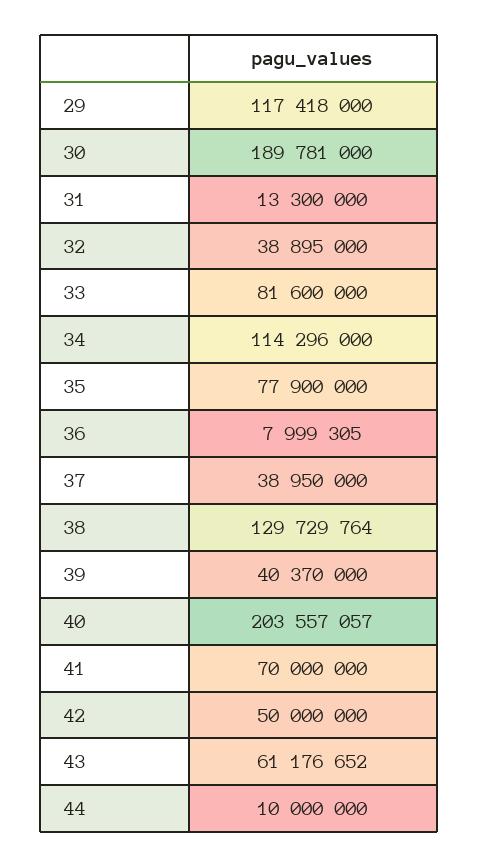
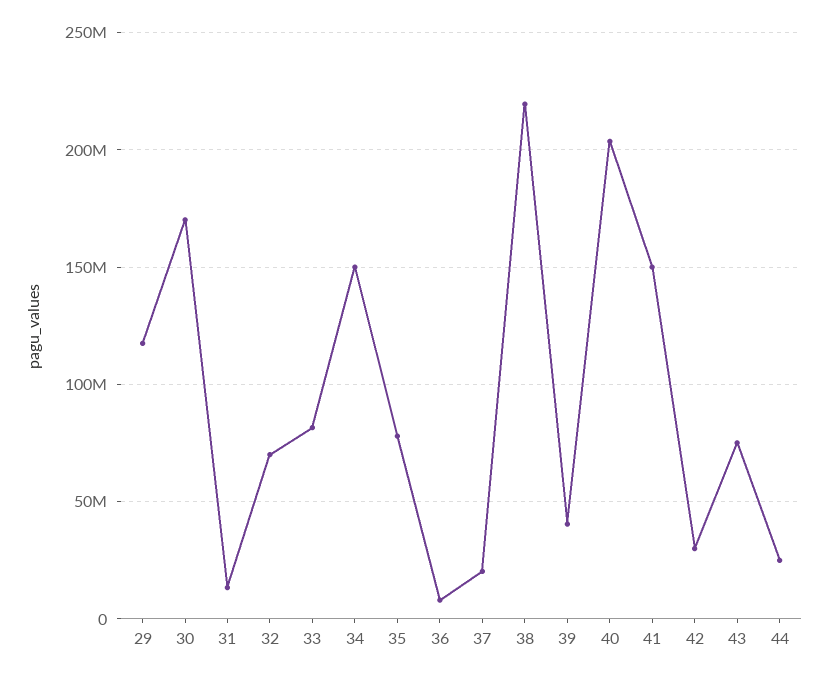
30: 189781000 -> 170000000
32: 38895000 -> 70000000
34: 114296000 -> 150000000
37: 38950000 -> 20000000
38: 129729764 -> 220000000
41: 70000000 -> 150000000
42: 50000000 -> 30000000
43: 61176652 -> 75000000
44: 10000000 -> 25000000

